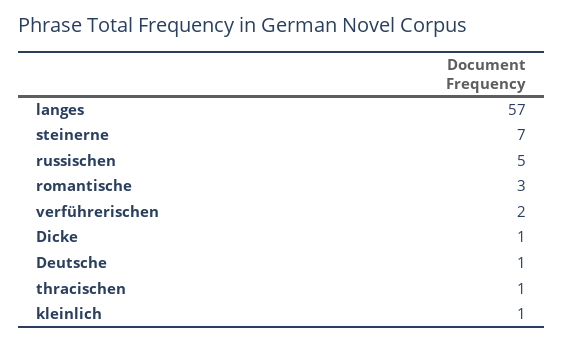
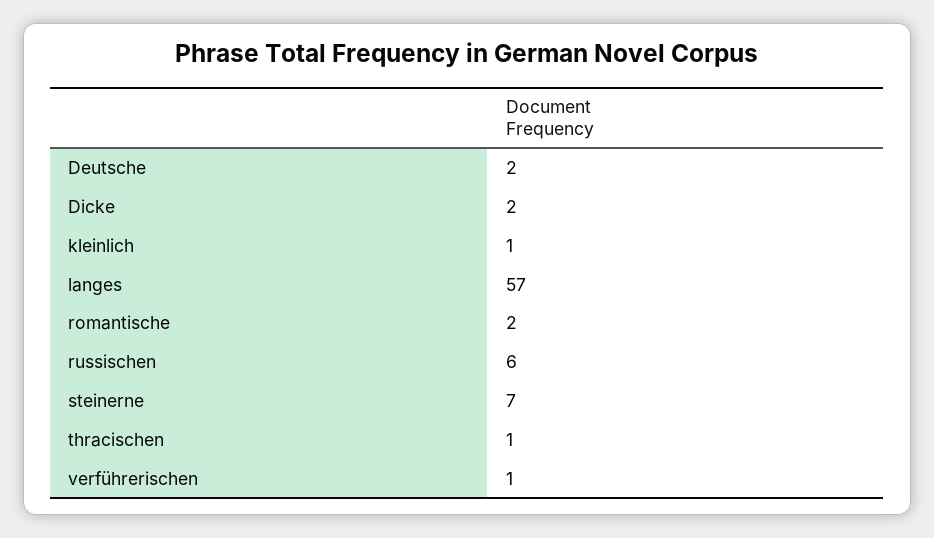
russischen: 5 -> 6
romantische: 3 -> 2
verführerischen: 2 -> 1
Dicke: 1 -> 2
Deutsche: 1 -> 2

